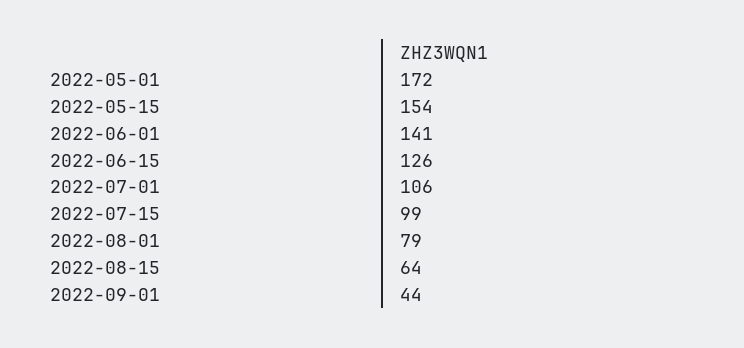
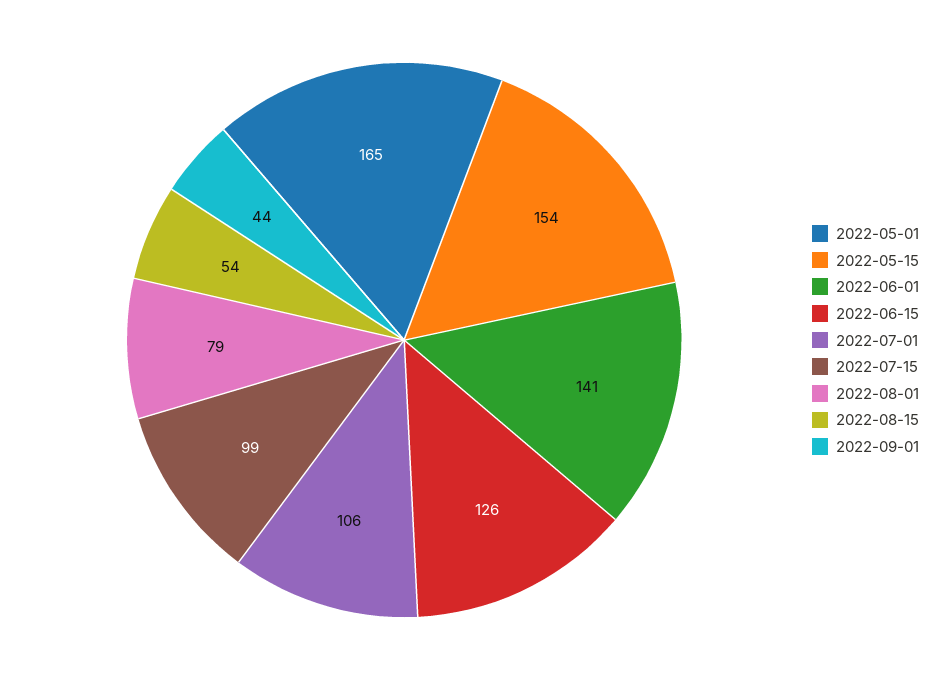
2022-05-01: 172 -> 165
2022-08-15: 64 -> 54

